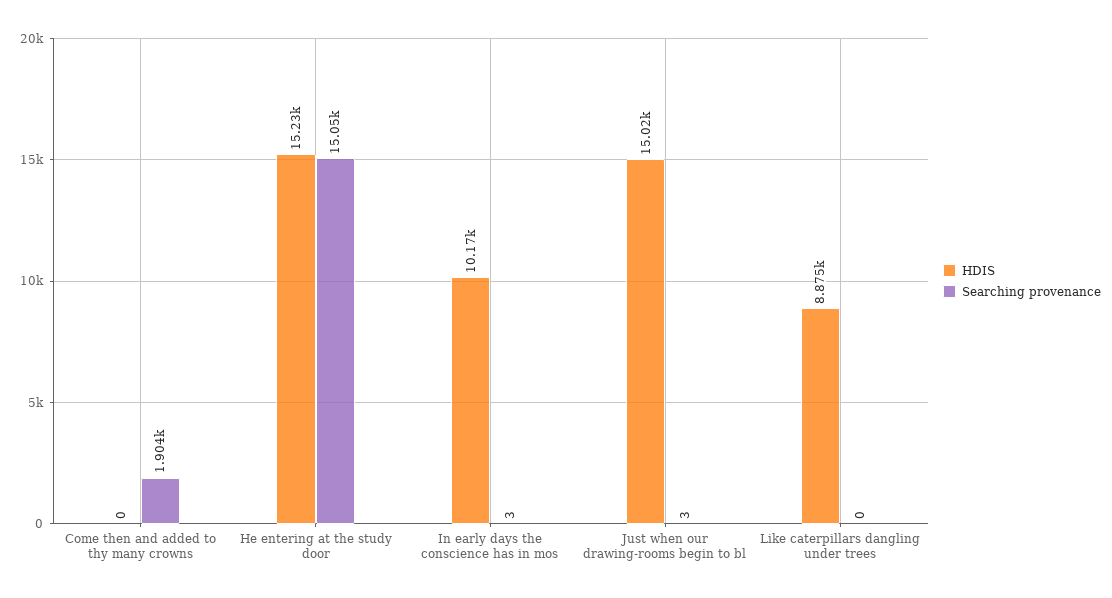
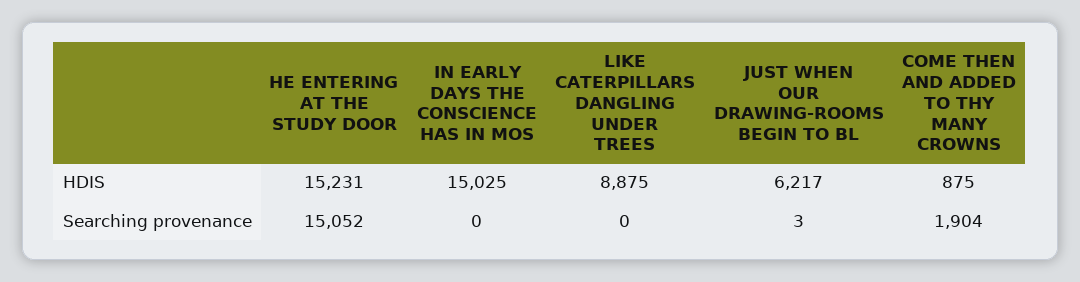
HDIS, Come then and added to thy many crowns: 0 -> 875
HDIS, In early days the conscience has in mos: 10170 -> 15025
Searching provenance, In early days the conscience has in mos: 3 -> 0
HDIS, Just when our drawing-rooms begin to bl: 15020 -> 6217

